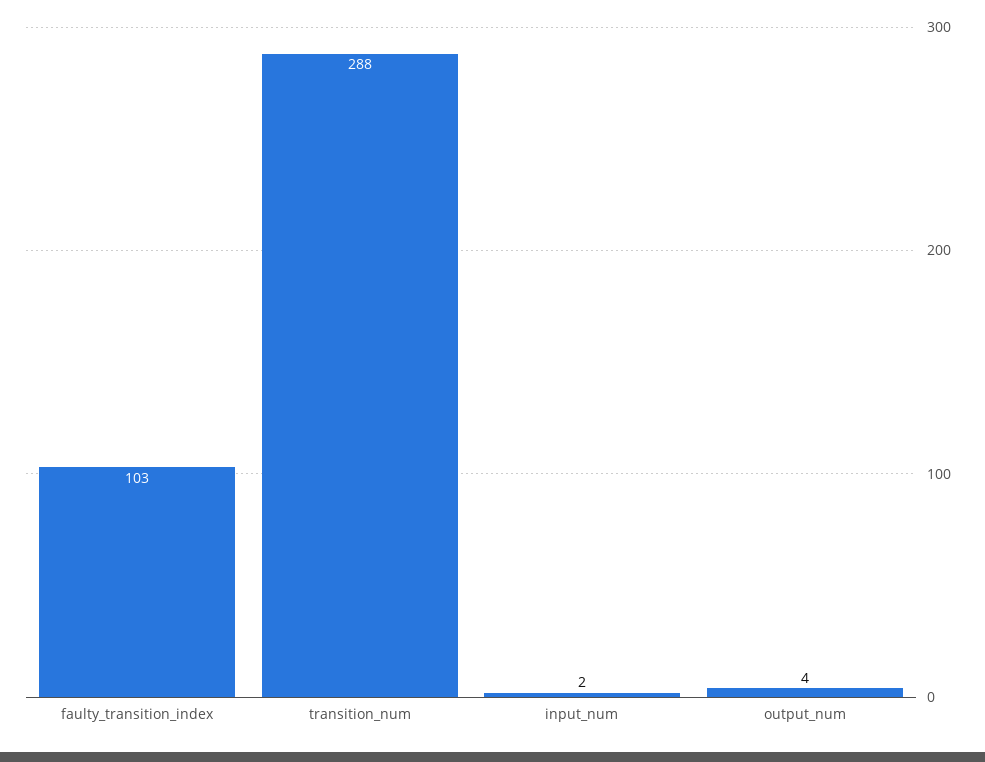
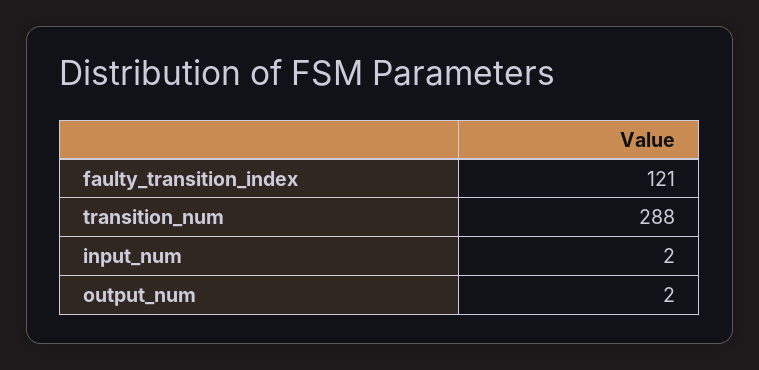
faulty_transition_index: 103 -> 121
output_num: 4 -> 2

